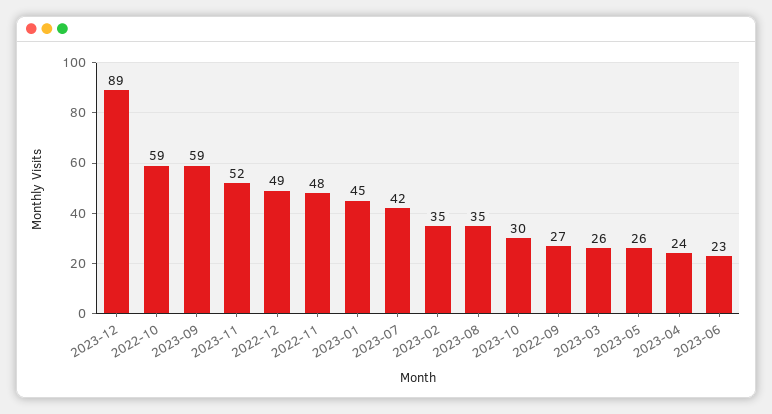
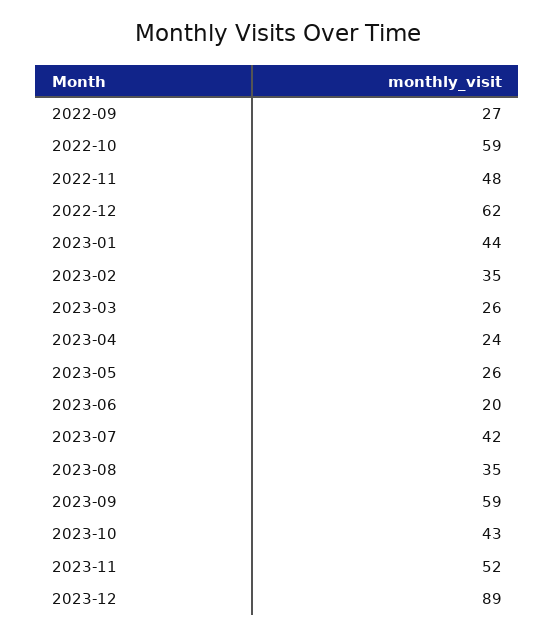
2022-12: 49 -> 62
2023-01: 45 -> 44
2023-10: 30 -> 43
2023-06: 23 -> 20

